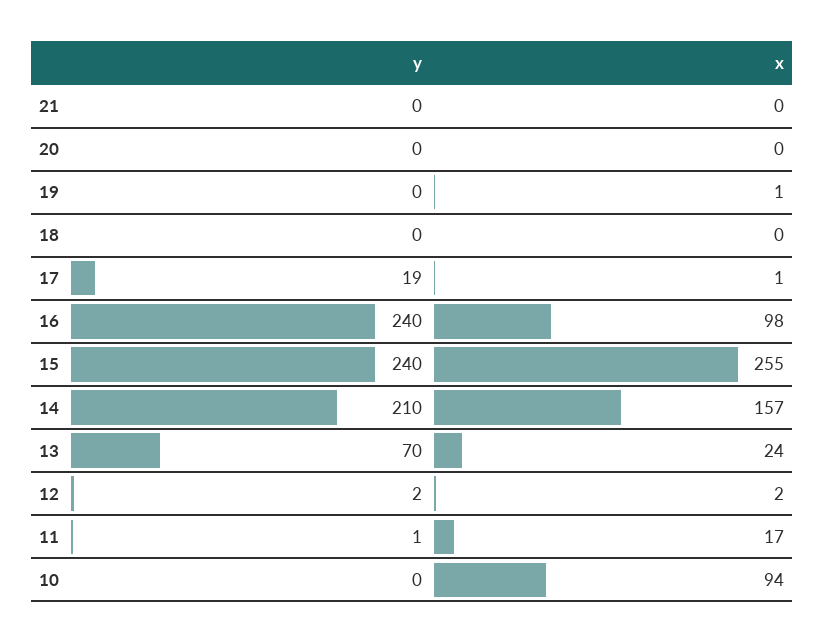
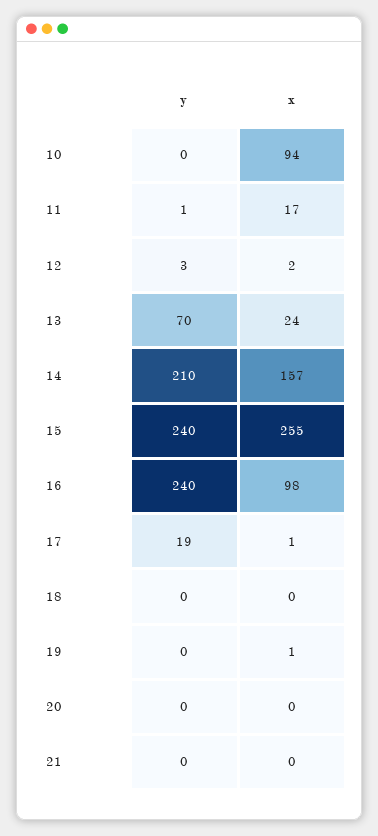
y, 12: 2 -> 3

